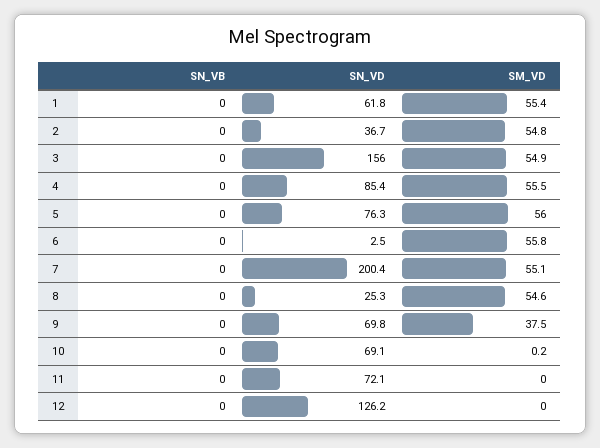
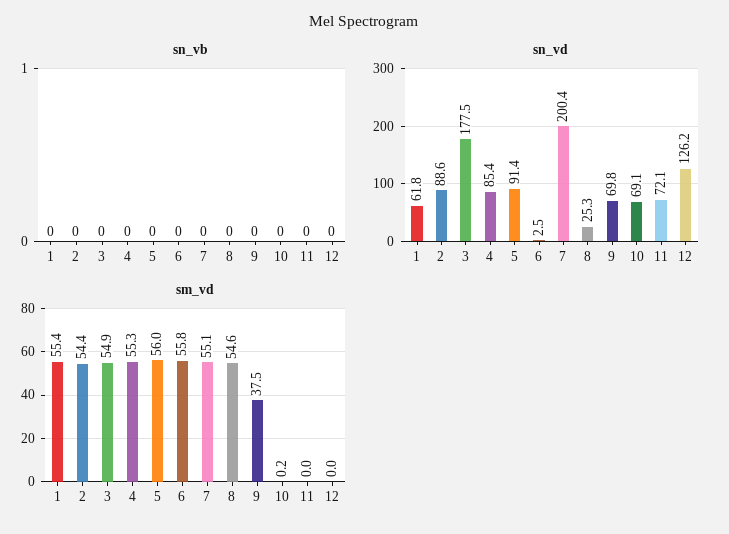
SN_VD, 2: 36.7 -> 88.6
SM_VD, 2: 54.8 -> 54.4
SN_VD, 3: 156 -> 177.5
SM_VD, 4: 55.5 -> 55.3
SN_VD, 5: 76.3 -> 91.4

